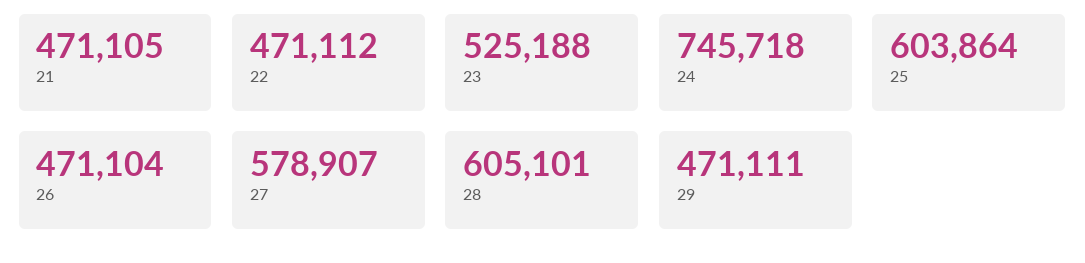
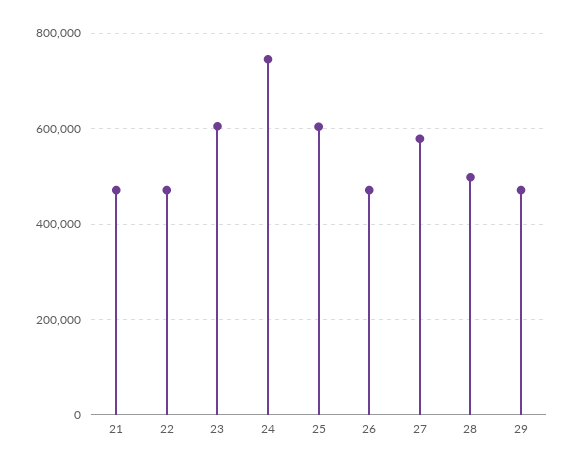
23: 525188 -> 600000
28: 605101 -> 500000

